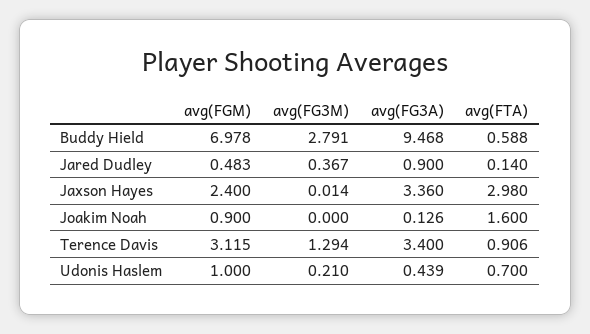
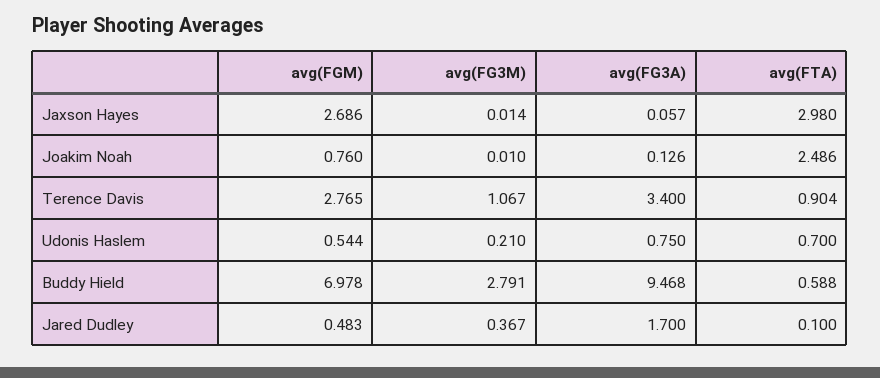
avg(FG3A), Jared Dudley: 0.9 -> 1.7
avg(FTA), Jared Dudley: 0.14 -> 0.1
avg(FGM), Jaxson Hayes: 2.4 -> 2.686
avg(FG3A), Jaxson Hayes: 3.36 -> 0.057
avg(FGM), Joakim Noah: 0.9 -> 0.76
avg(FG3M), Joakim Noah: 0 -> 0.01
avg(FTA), Joakim Noah: 1.6 -> 2.486
avg(FGM), Terence Davis: 3.115 -> 2.765
avg(FG3M), Terence Davis: 1.294 -> 1.067
avg(FTA), Terence Davis: 0.906 -> 0.904
avg(FGM), Udonis Haslem: 1 -> 0.544
avg(FG3A), Udonis Haslem: 0.439 -> 0.75

